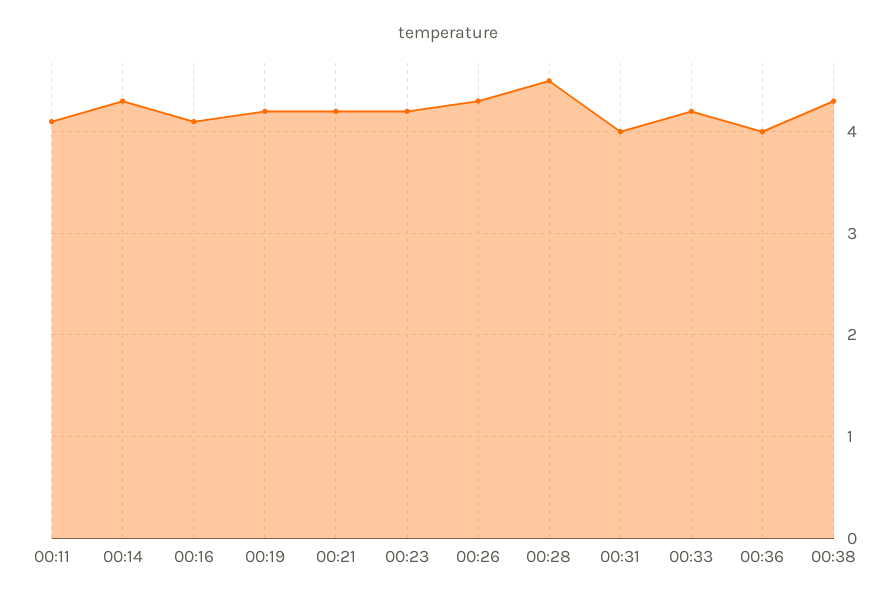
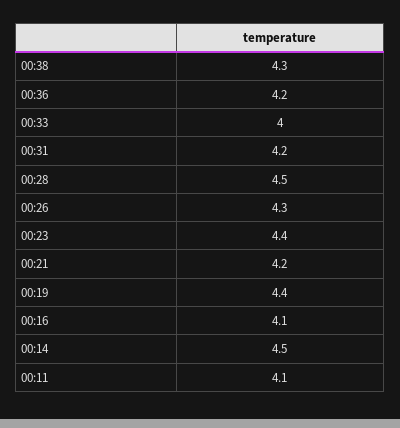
00:14: 4.3 -> 4.5
00:19: 4.2 -> 4.4
00:23: 4.2 -> 4.4
00:31: 4 -> 4.2
00:33: 4.2 -> 4
00:36: 4 -> 4.2

